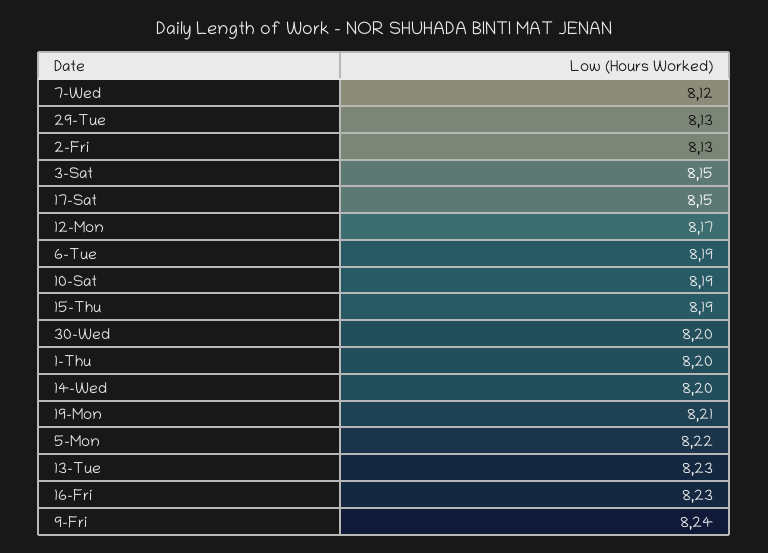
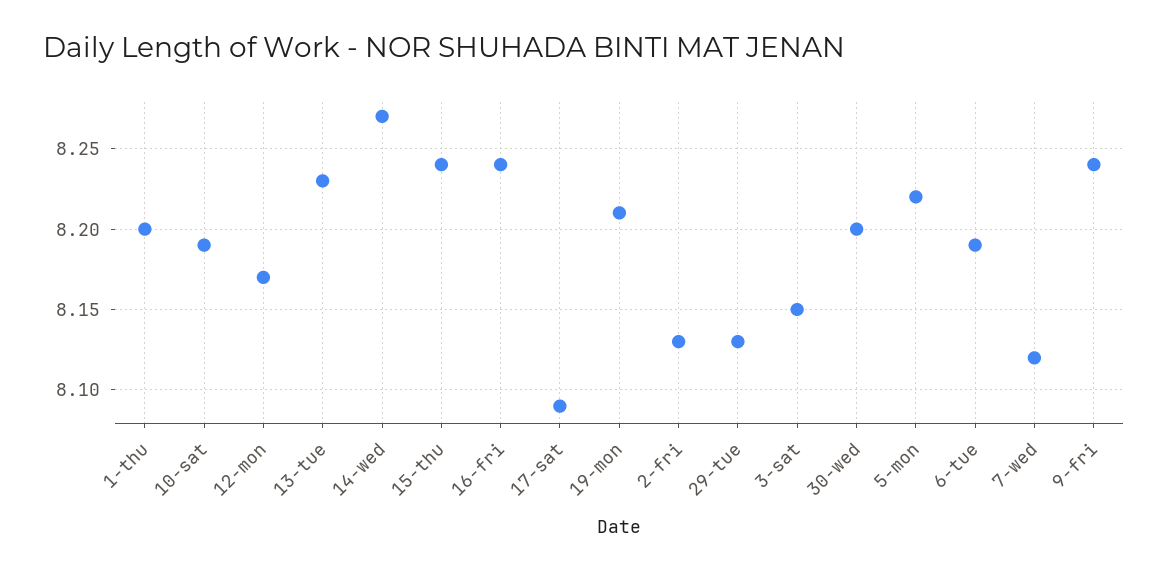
17-Sat: 8.15 -> 8.09
15-Thu: 8.19 -> 8.24
14-Wed: 8.2 -> 8.27
16-Fri: 8.23 -> 8.24

